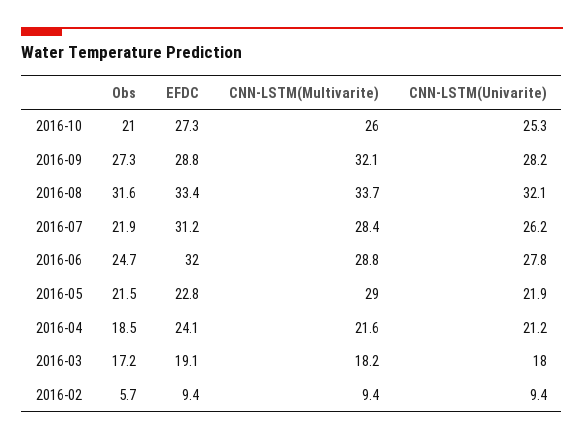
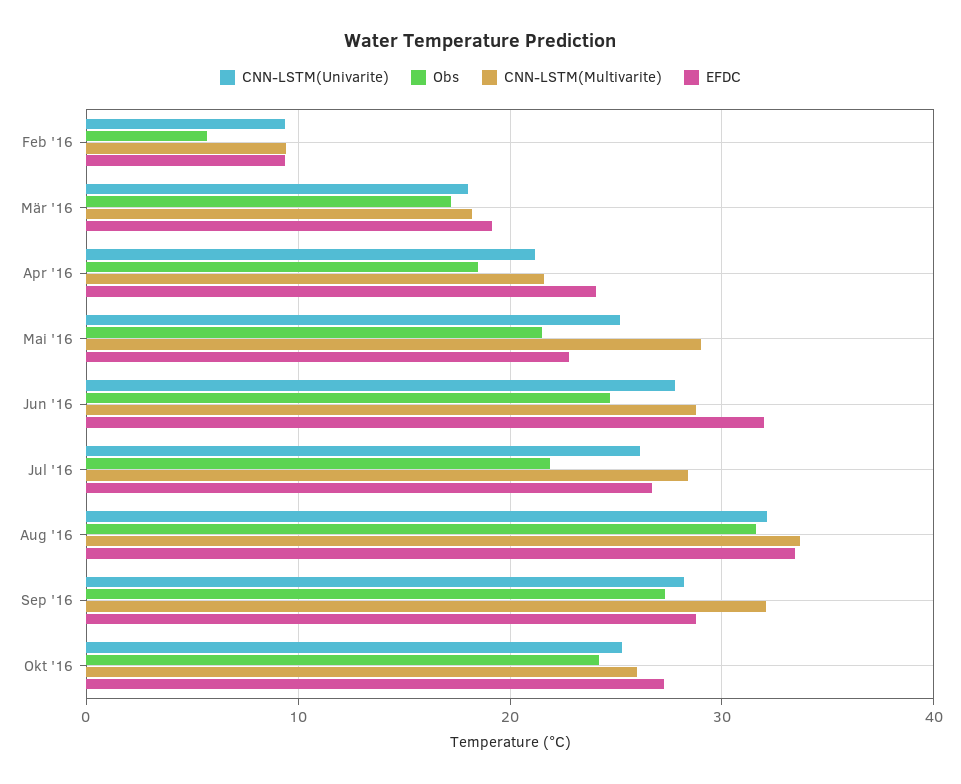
Obs, 2016-10: 21 -> 24
EFDC, 2016-07: 31.2 -> 27
CNN-LSTM(Univarite), 2016-05: 21.9 -> 25

